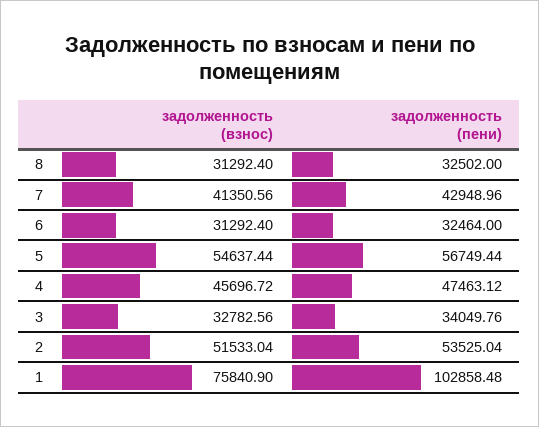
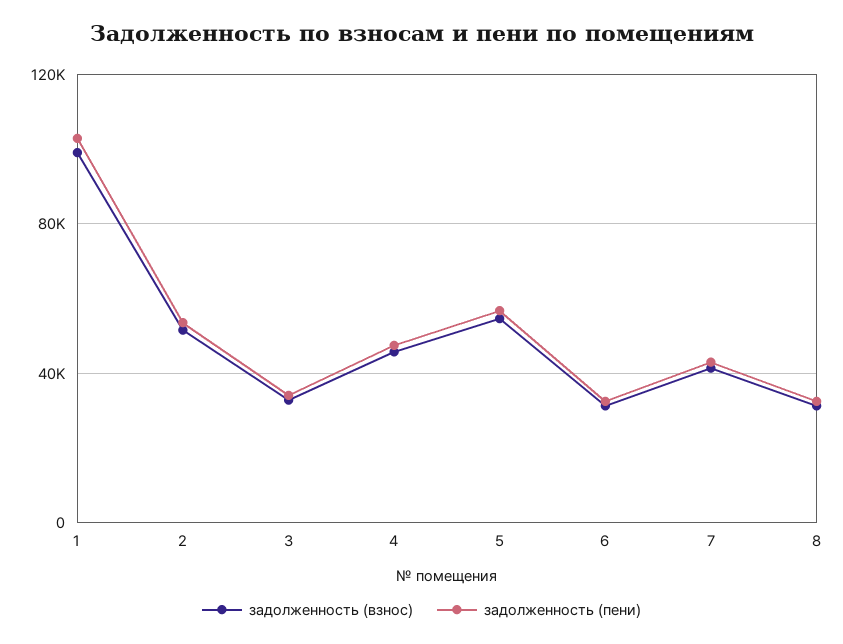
задолженность (взнос), 1: 75840.9 -> 100000

